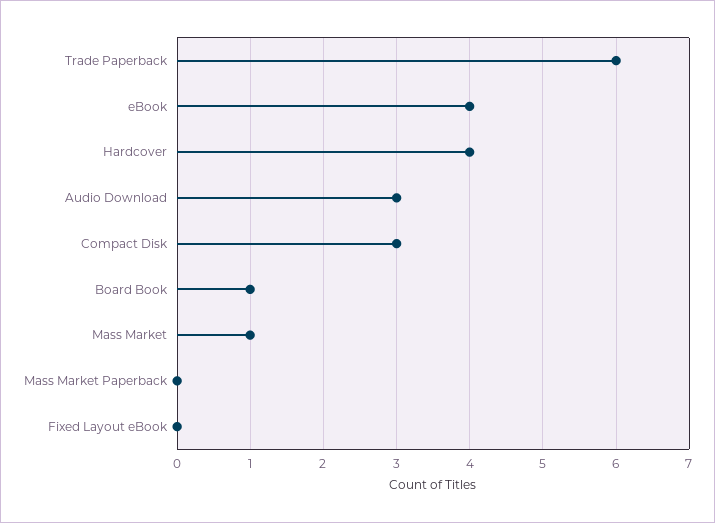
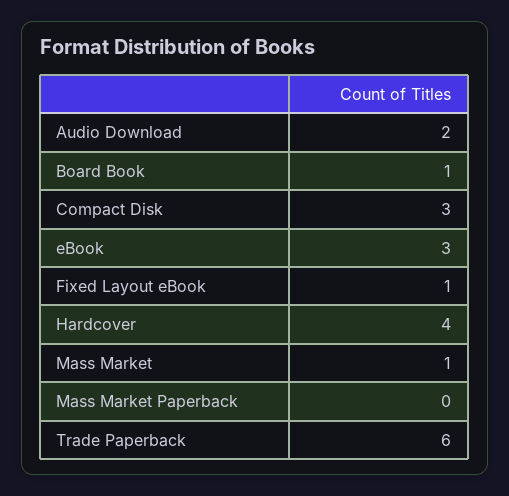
eBook: 4 -> 3
Audio Download: 3 -> 2
Fixed Layout eBook: 0 -> 1

